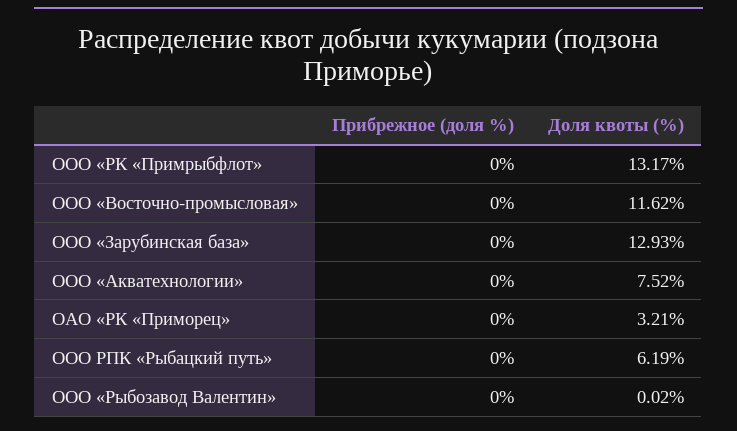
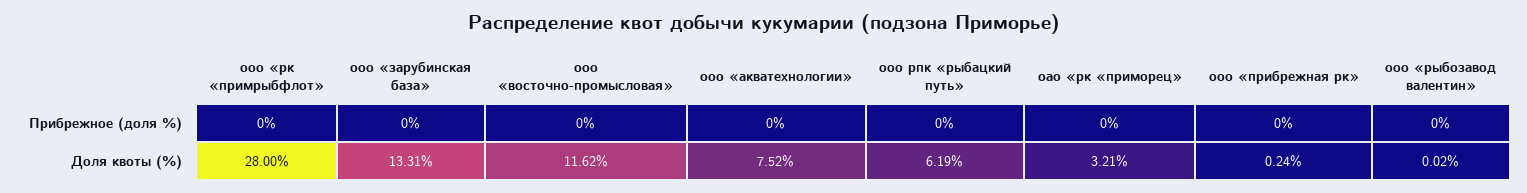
Доля квоты (%), ООО «РК «Примрыбфлот»: 13.17 -> 28
Доля квоты (%), ООО «Зарубинская база»: 12.93 -> 13.31
Прибрежное (доля %), ооо «прибрежная рк»: none -> 0
Доля квоты (%), ооо «прибрежная рк»: none -> 0.24

